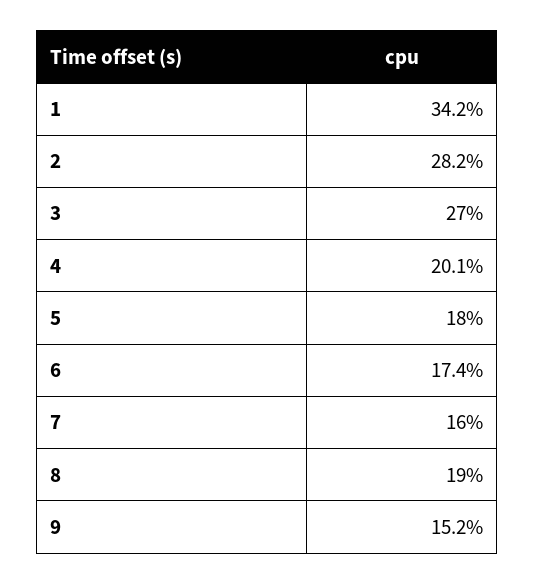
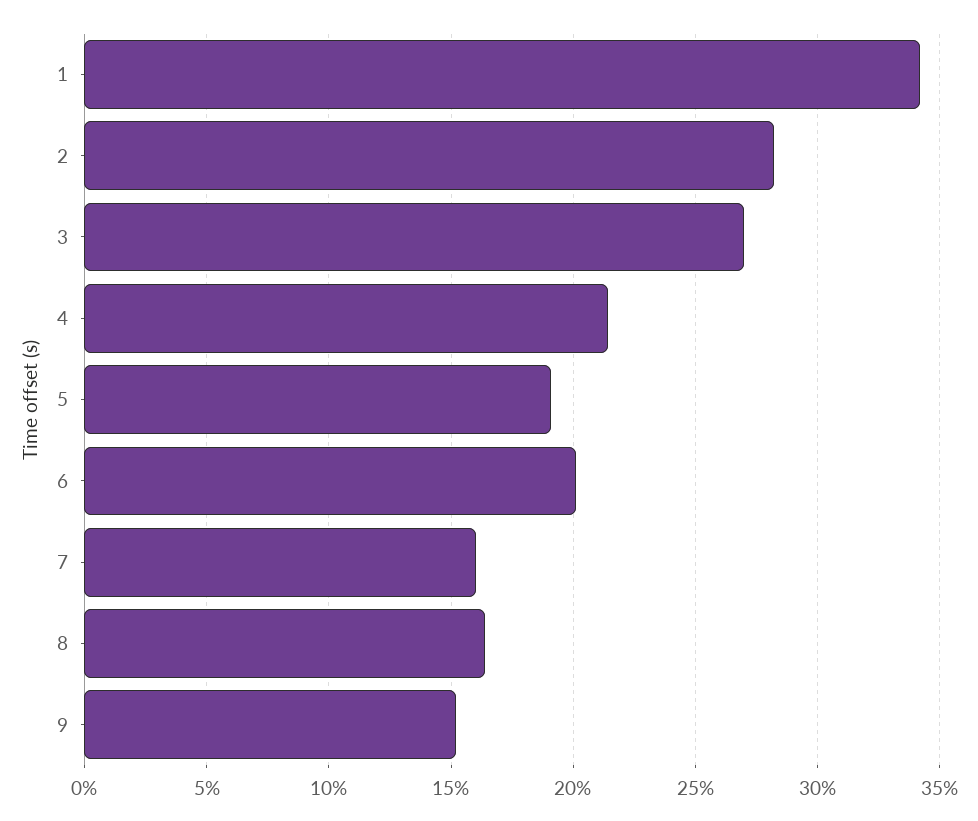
4: 20.1 -> 21.5
5: 18 -> 19
6: 17.4 -> 20
8: 19 -> 16.5

